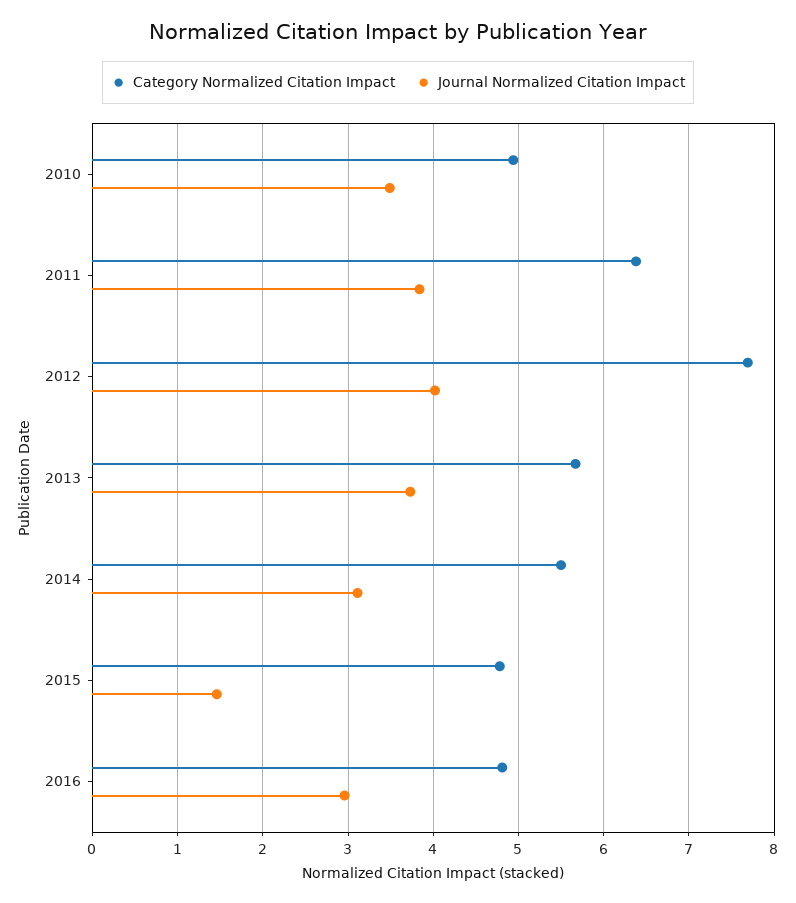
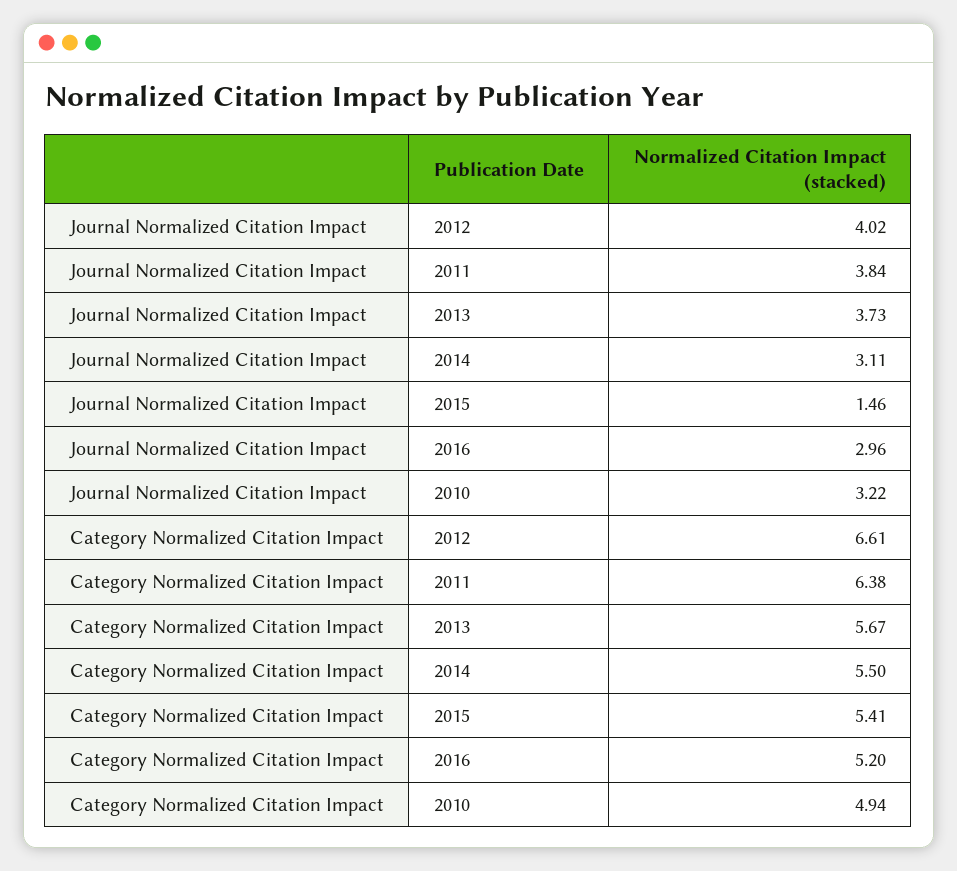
Journal Normalized Citation Impact, 2010: 3.5 -> 3.22
Category Normalized Citation Impact, 2012: 7.7 -> 6.61
Category Normalized Citation Impact, 2015: 4.8 -> 5.41
Category Normalized Citation Impact, 2016: 4.8 -> 5.2

